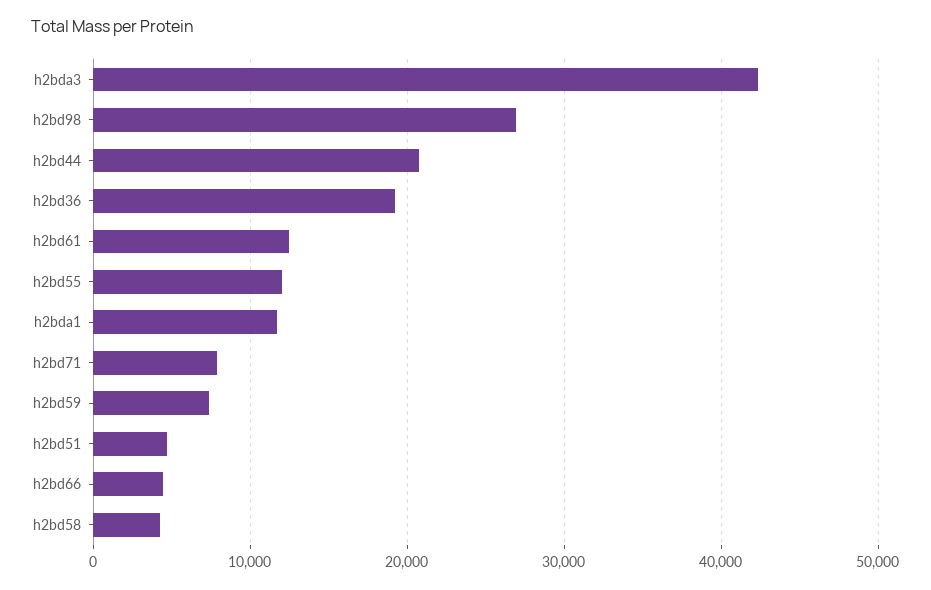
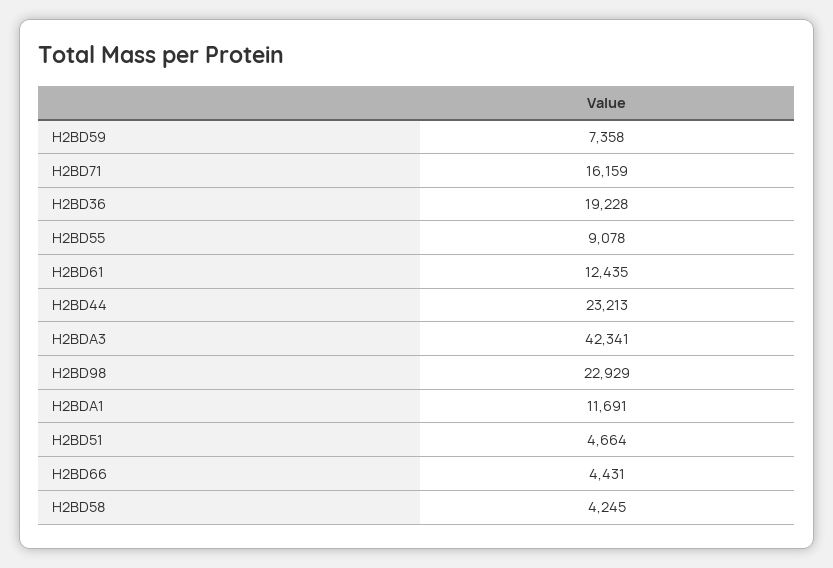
h2bd98: 27000 -> 22929
h2bd44: 21000 -> 23213
h2bd55: 12000 -> 9078
h2bd71: 8000 -> 16159

